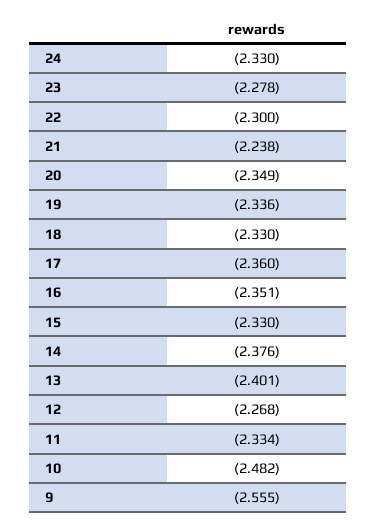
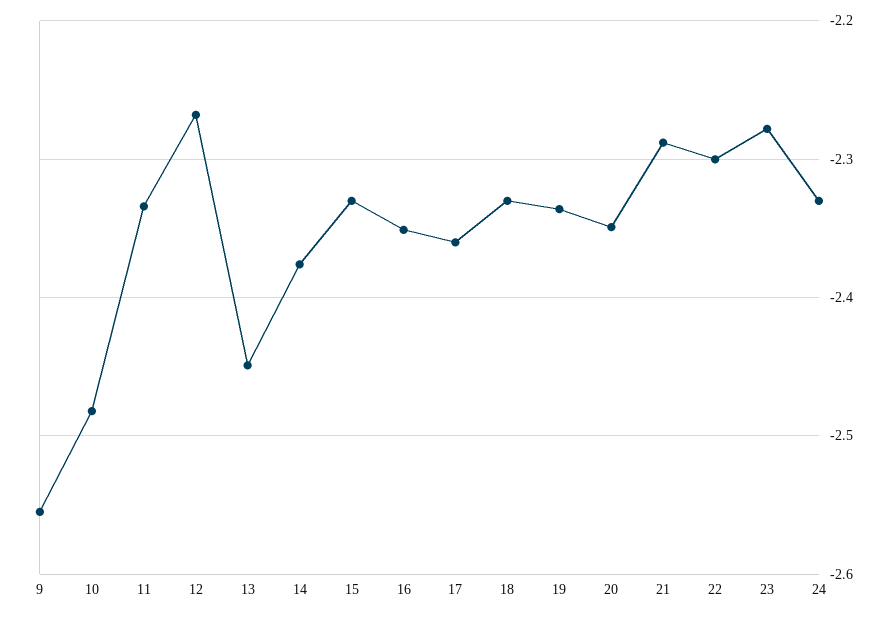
21: -2.238 -> -2.29
13: -2.401 -> -2.45

